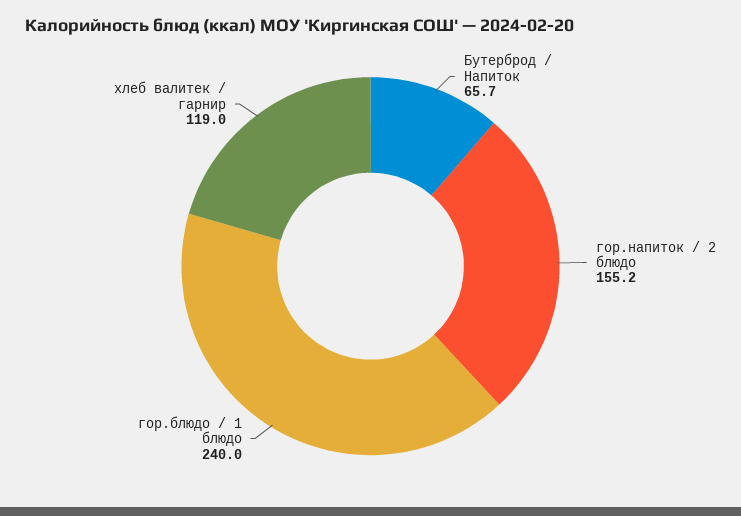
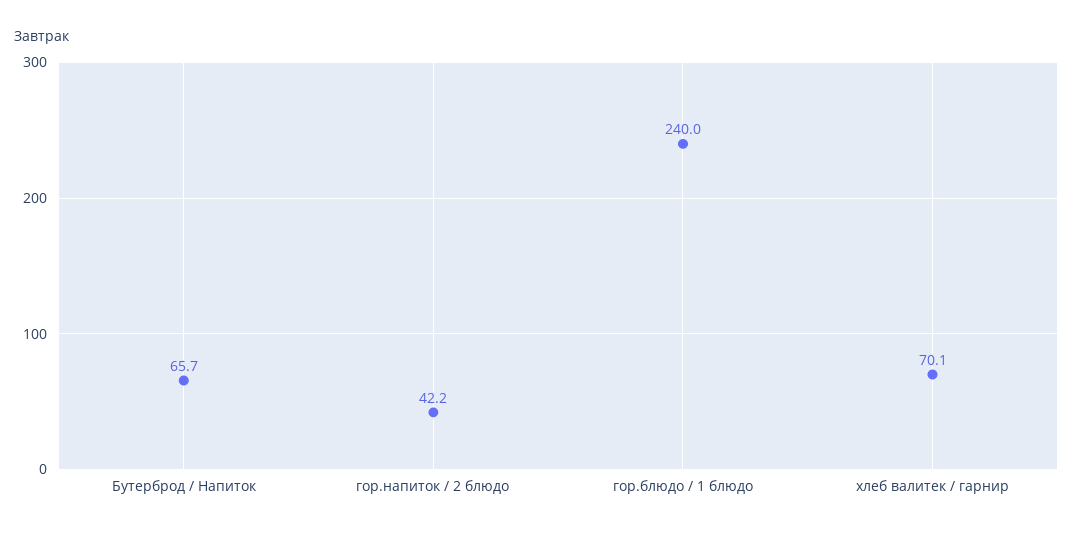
гор.напиток / 2 блюдо: 155.2 -> 42.2
хлеб валитек / гарнир: 119 -> 70.1

